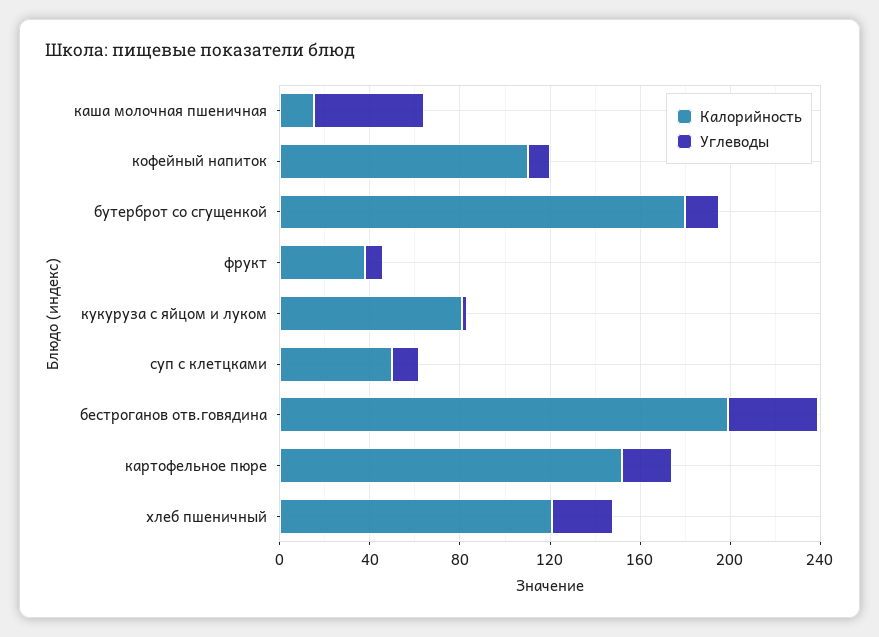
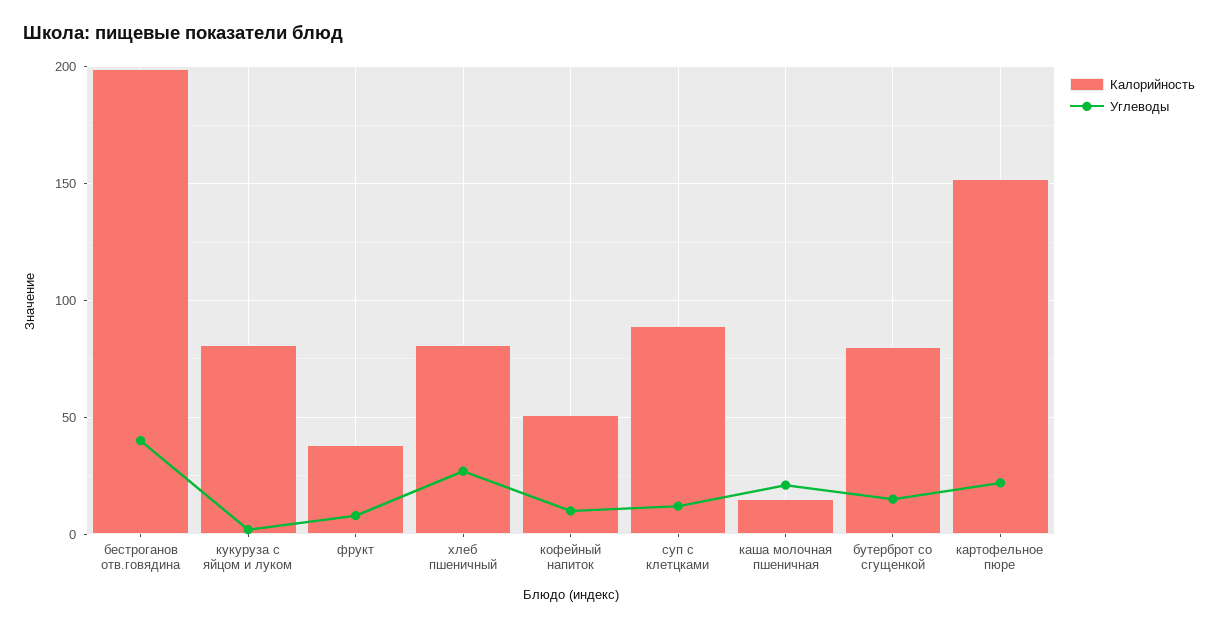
Углеводы, каша молочная пшеничная: 50 -> 20
Калорийность, кофейный напиток: 110 -> 50
Калорийность, бутерброт со сгущенкой: 180 -> 80
Калорийность, суп с клетцками: 50 -> 90
Калорийность, хлеб пшеничный: 120 -> 80

